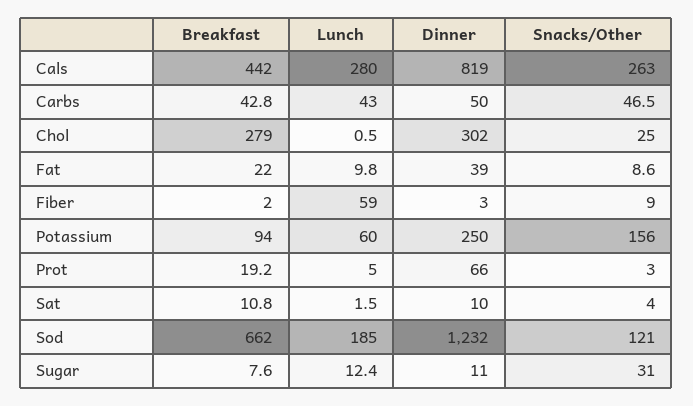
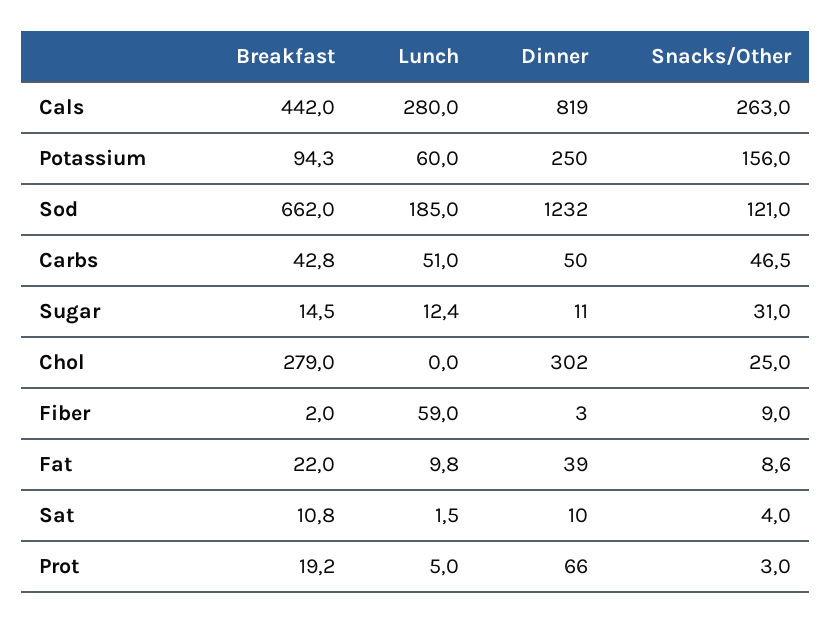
Lunch, Carbs: 43 -> 51
Lunch, Chol: 0.5 -> 0
Breakfast, Potassium: 94 -> 94.3
Breakfast, Sugar: 7.6 -> 14.5

